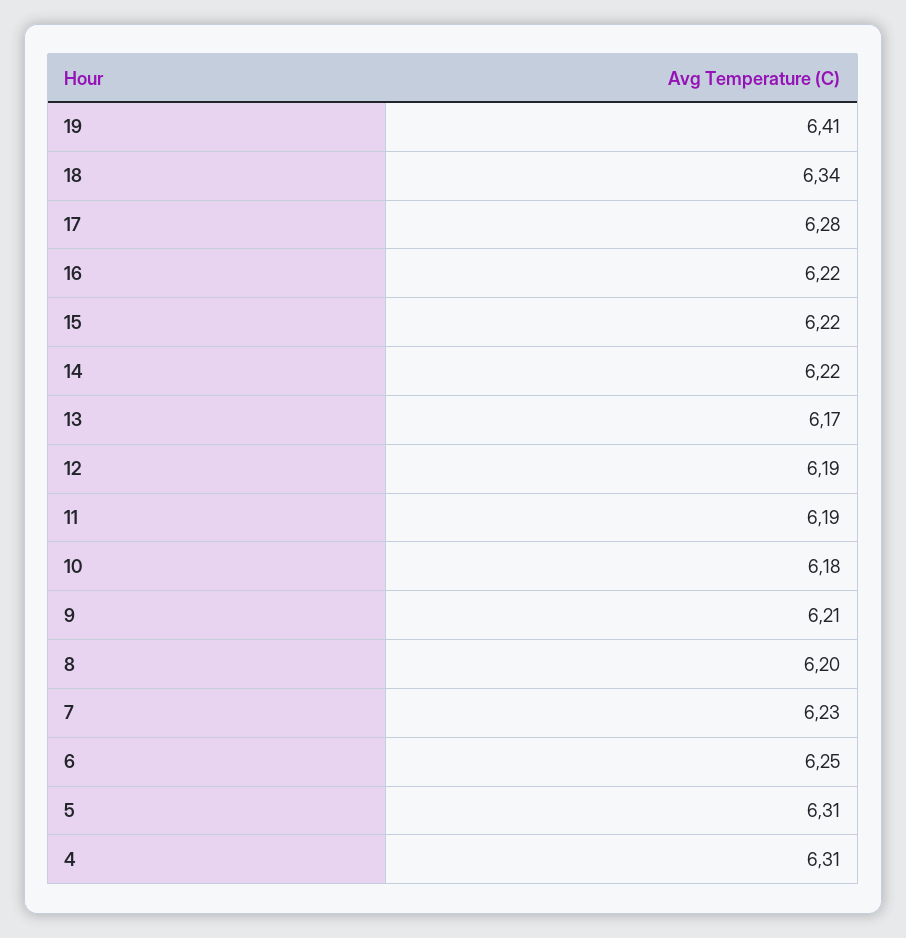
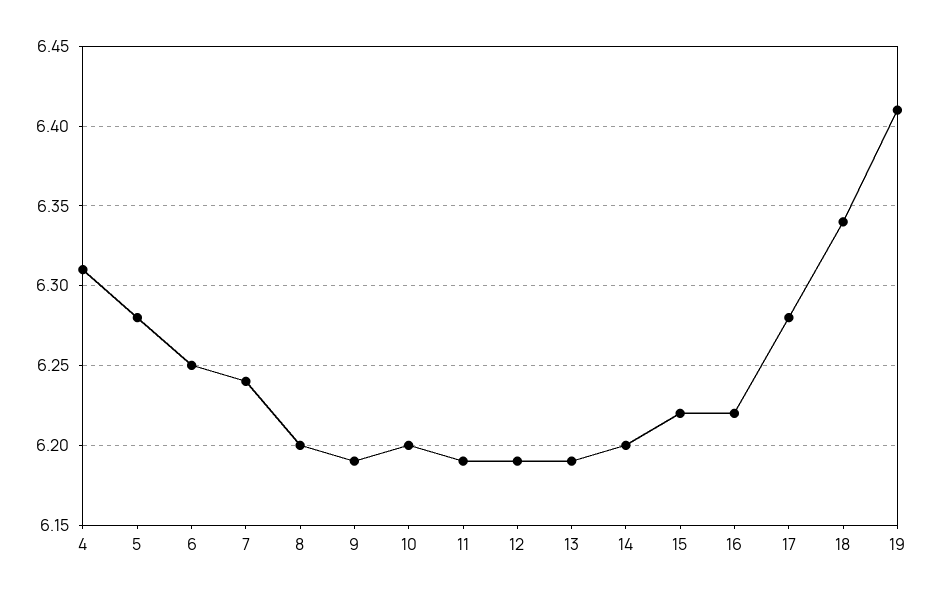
14: 6.22 -> 6.2
13: 6.17 -> 6.19
10: 6.18 -> 6.2
9: 6.21 -> 6.19
7: 6.23 -> 6.24
5: 6.31 -> 6.28

